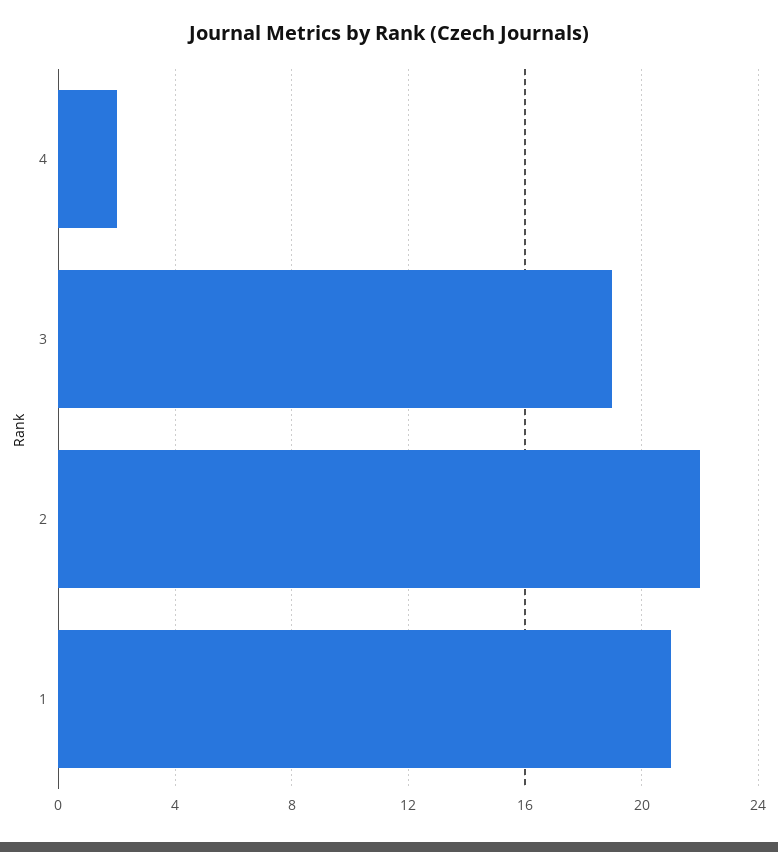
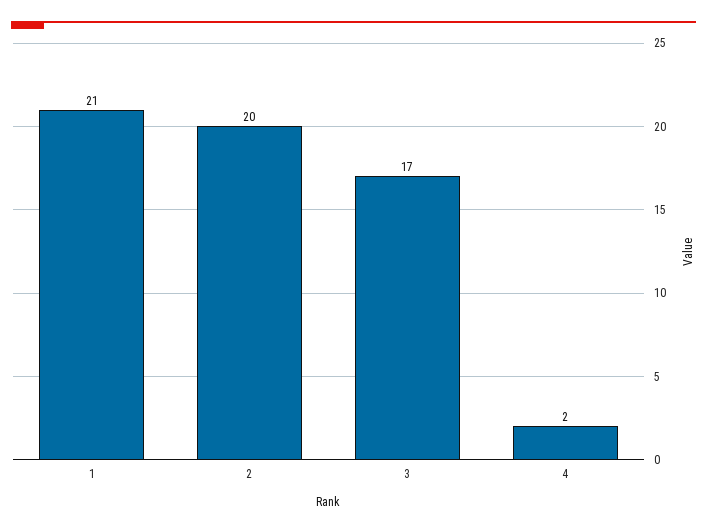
3: 19 -> 17
2: 22 -> 20

